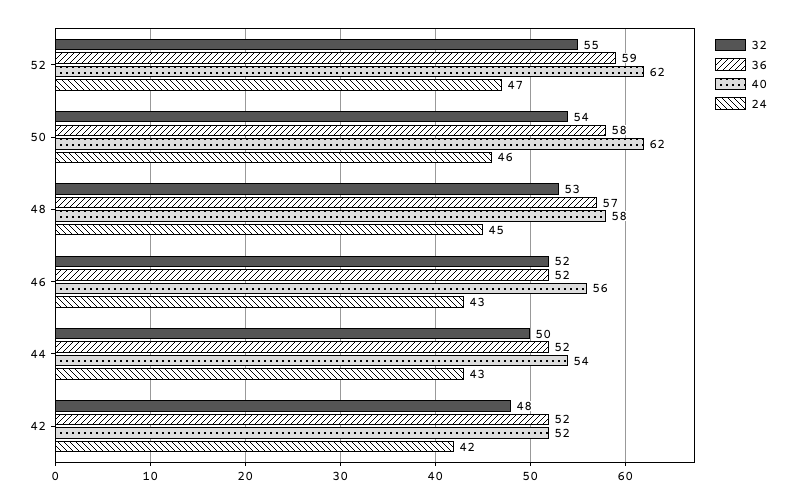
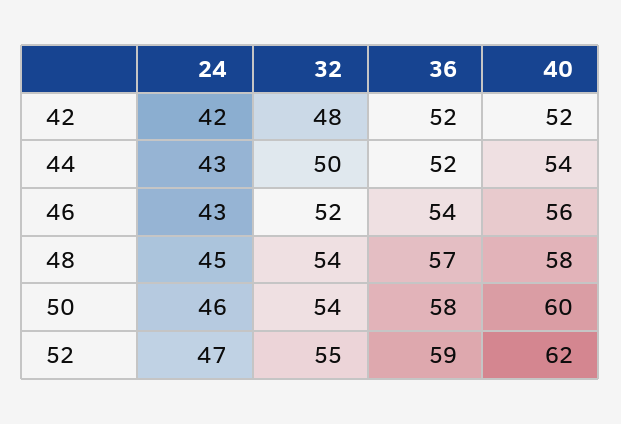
40, 50: 62 -> 60
32, 48: 53 -> 54
36, 46: 52 -> 54

